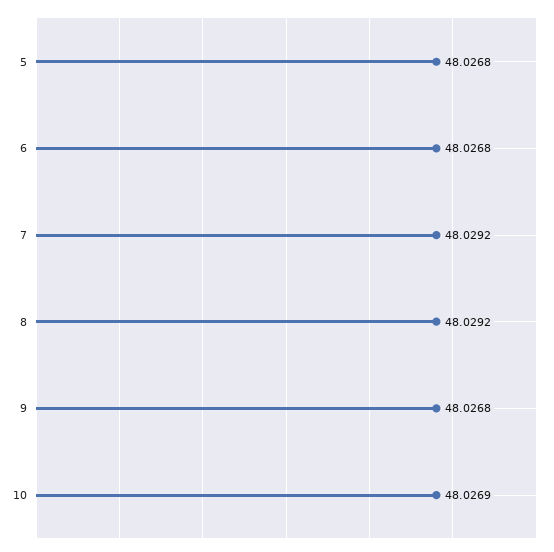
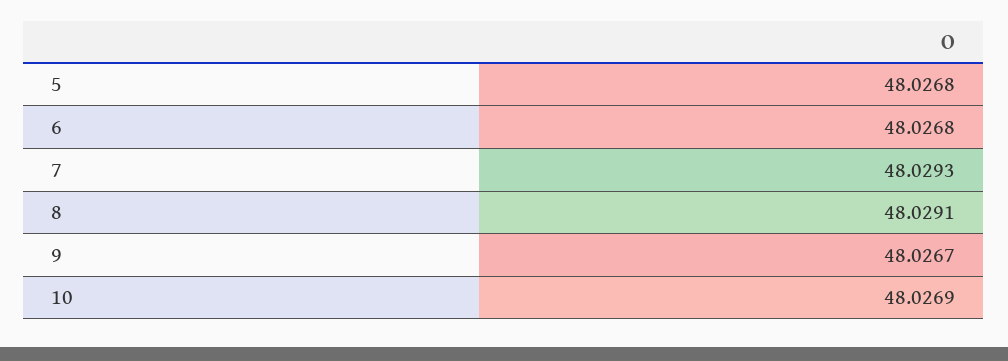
7: 48.0292 -> 48.0293
8: 48.0292 -> 48.0291
9: 48.0268 -> 48.0267

